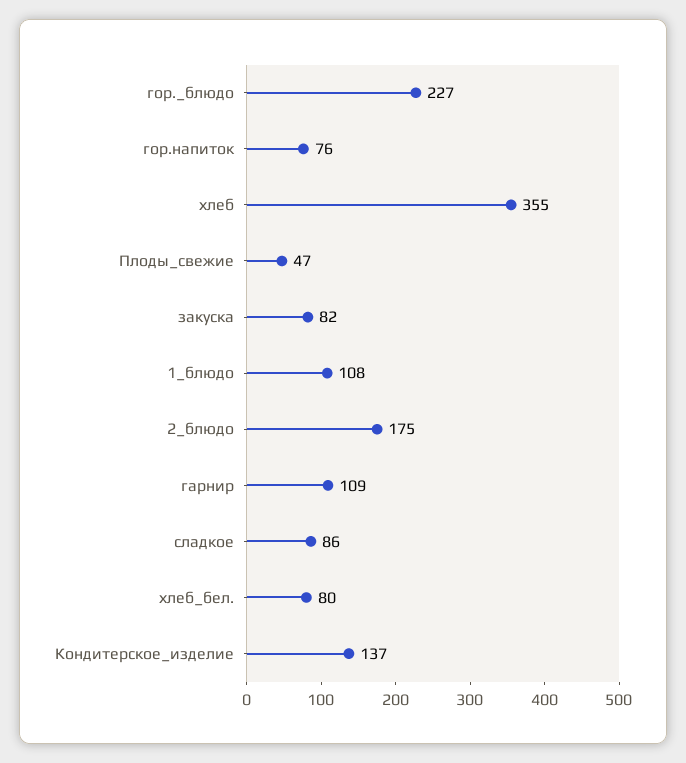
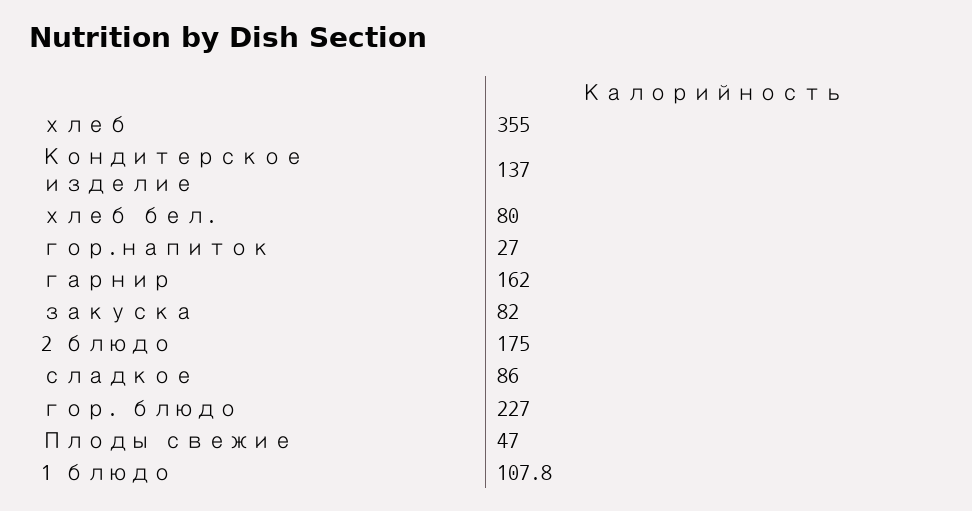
гор.напиток: 76 -> 27
гарнир: 109 -> 162

